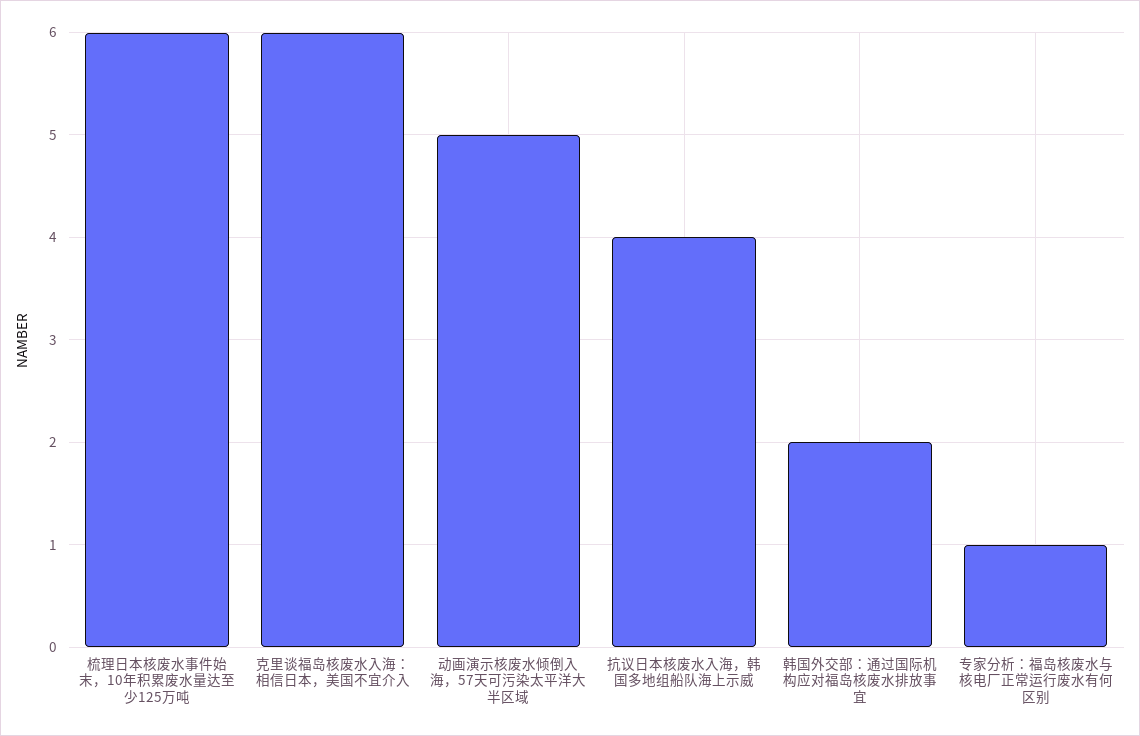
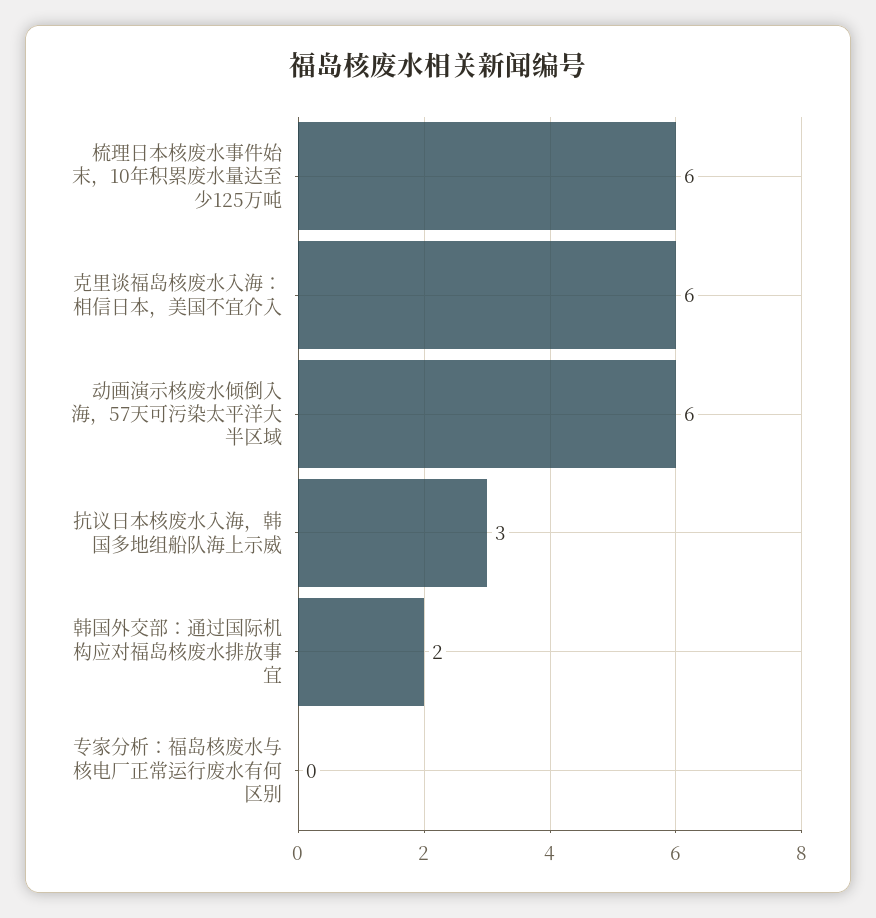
动画演示核废水倾倒入海，57天可污染太平洋大半区域: 5 -> 6
抗议日本核废水入海，韩国多地组船队海上示威: 4 -> 3
专家分析：福岛核废水与核电厂正常运行废水有何区别: 1 -> 0

